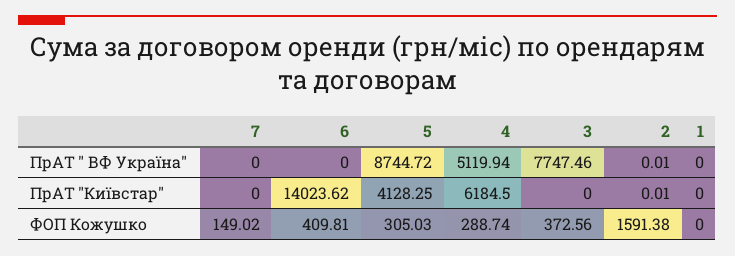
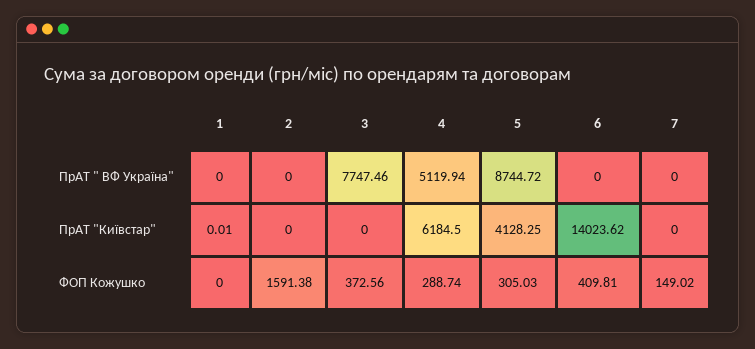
2, ПрАТ " ВФ Україна": 0.01 -> 0
2, ПрАТ "Київстар": 0.01 -> 0
1, ПрАТ "Київстар": 0 -> 0.01

